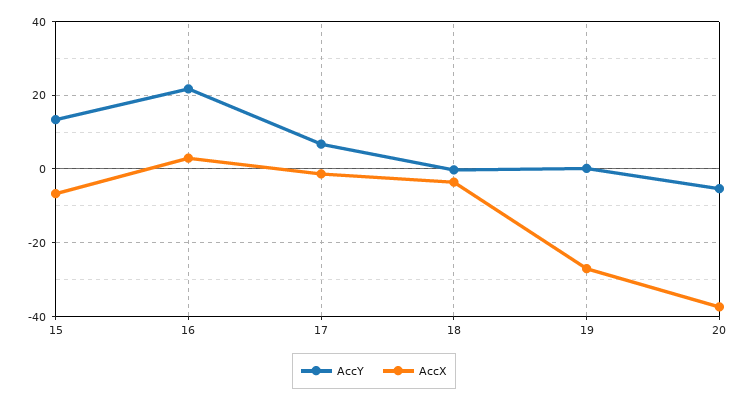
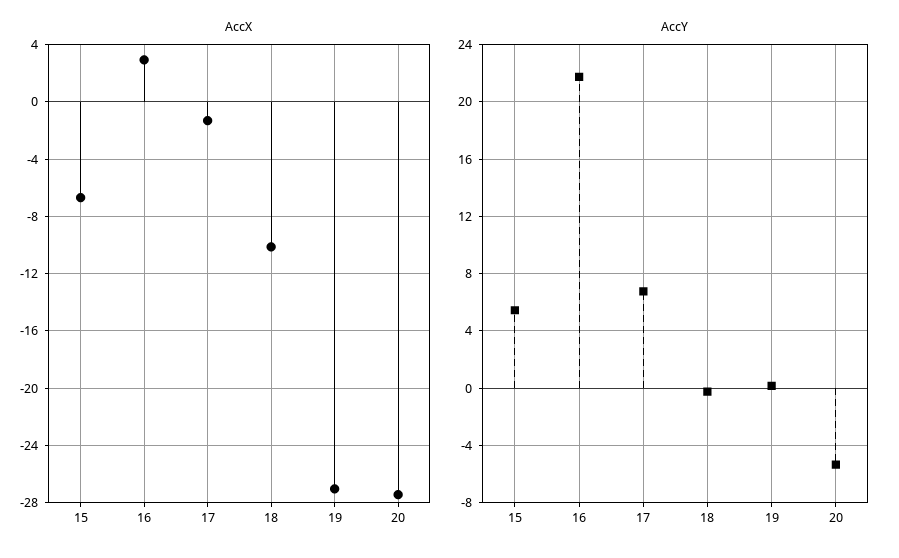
AccY, 15: 14 -> 5.5
AccX, 18: -4 -> -10
AccX, 20: -38 -> -27.5

